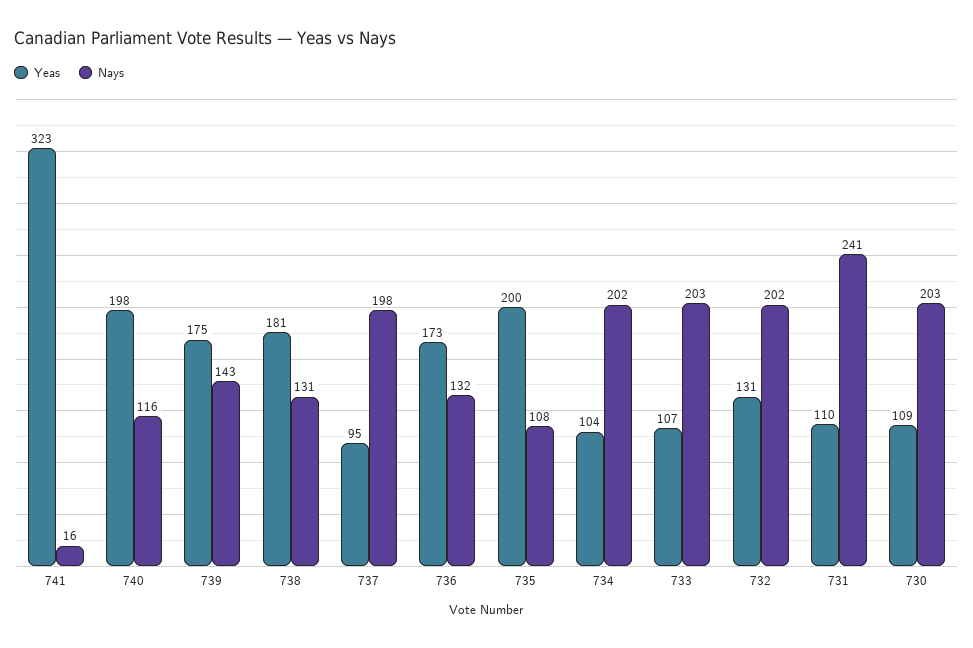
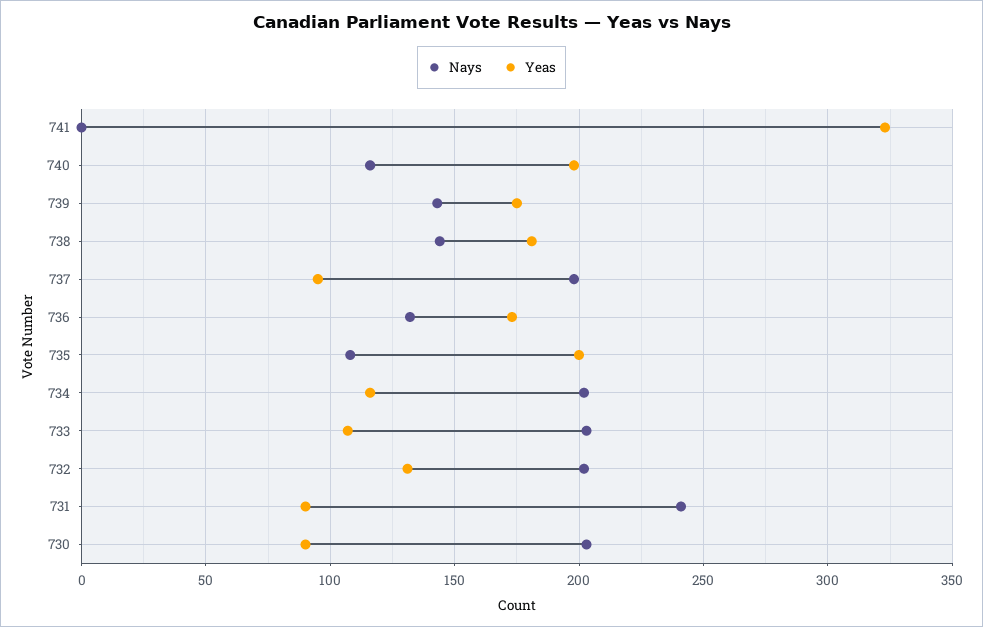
Nays, 741: 16 -> 0
Nays, 738: 131 -> 145
Yeas, 734: 104 -> 115
Yeas, 731: 110 -> 90
Yeas, 730: 109 -> 90

